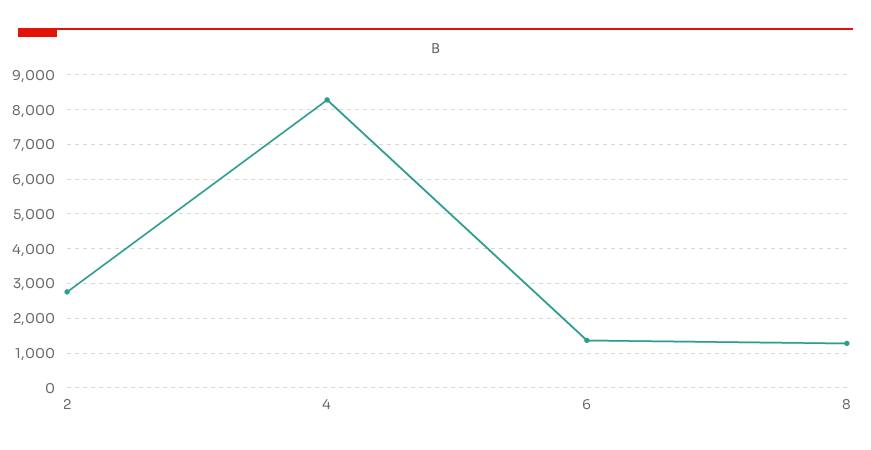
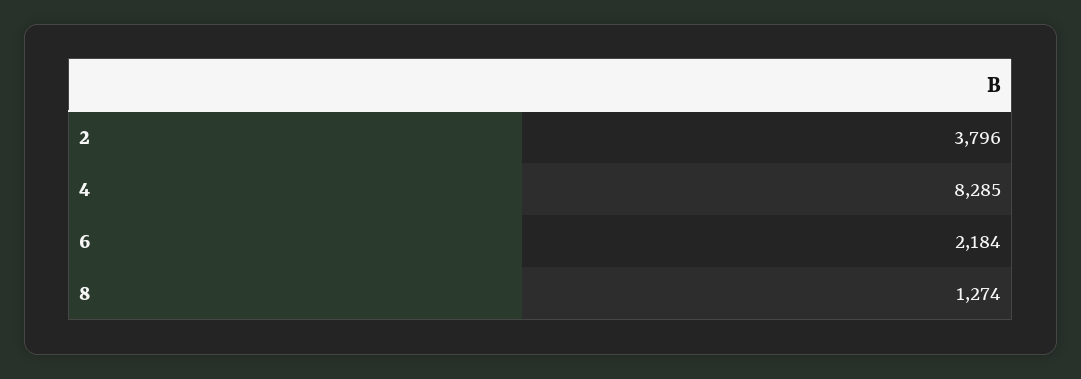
2: 2800 -> 3796
6: 1400 -> 2184

